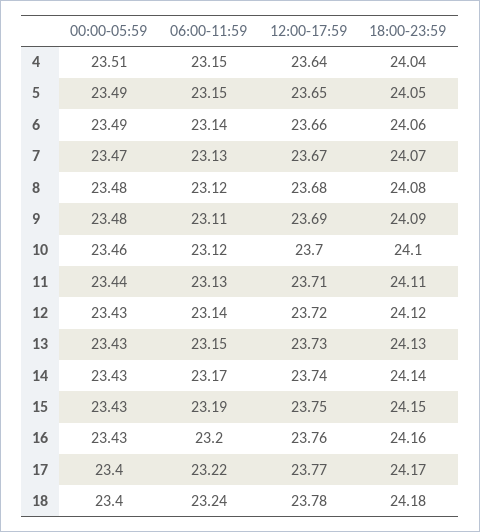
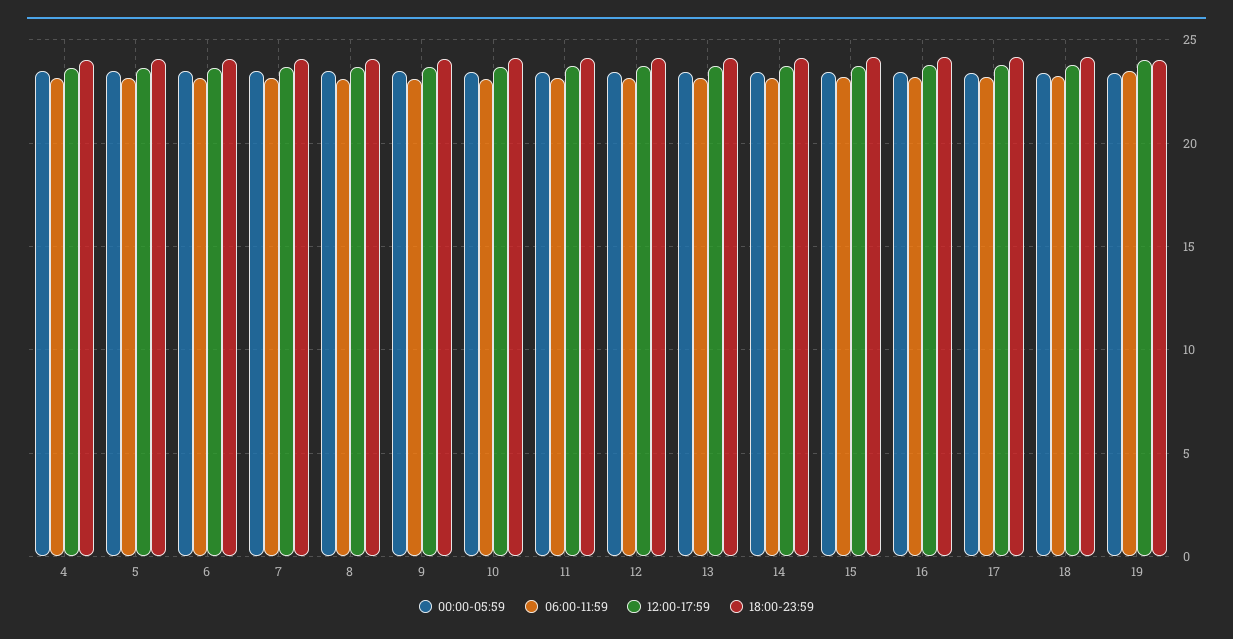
00:00-05:59, 19: none -> 23.5
06:00-11:59, 19: none -> 23.5
12:00-17:59, 19: none -> 24
18:00-23:59, 19: none -> 24

